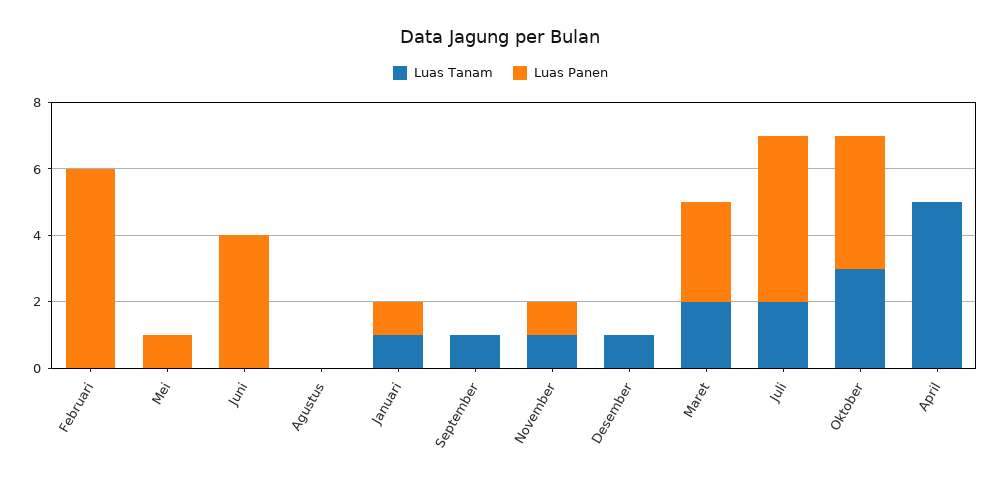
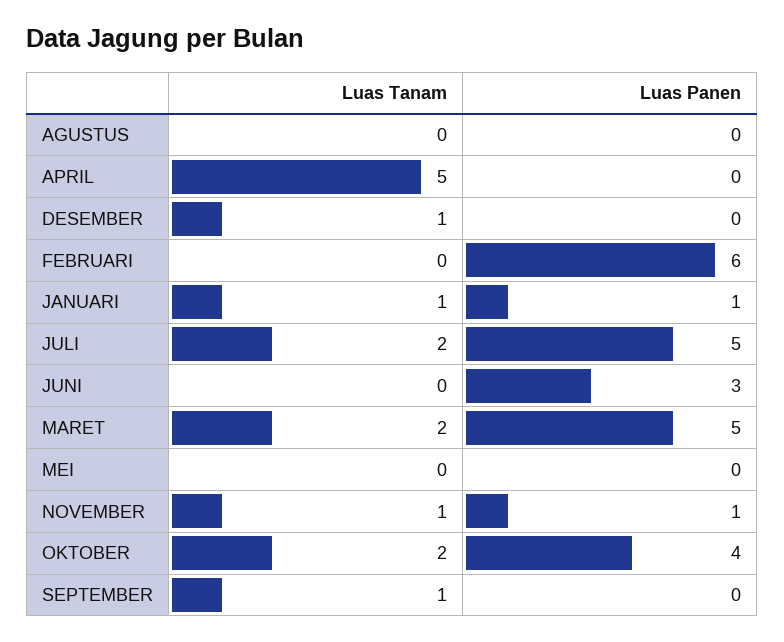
Luas Panen, Mei: 1 -> 0
Luas Panen, Juni: 4 -> 3
Luas Panen, Maret: 3 -> 5
Luas Tanam, Oktober: 3 -> 2

